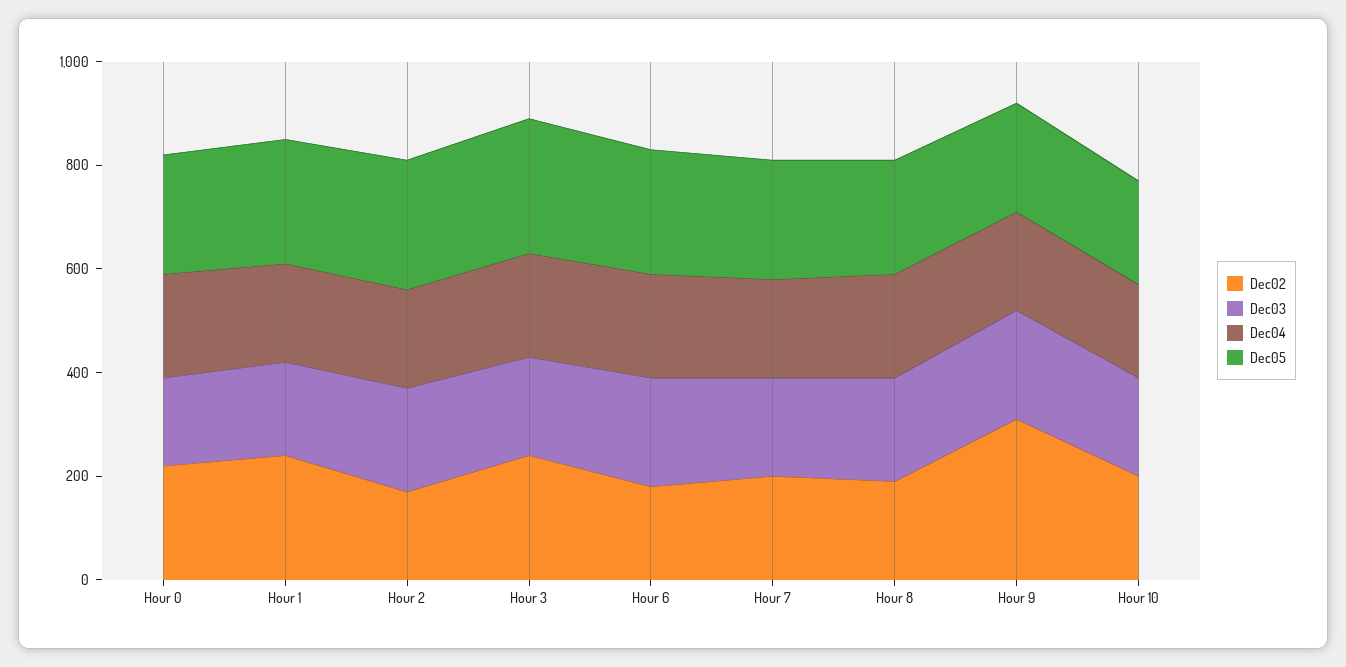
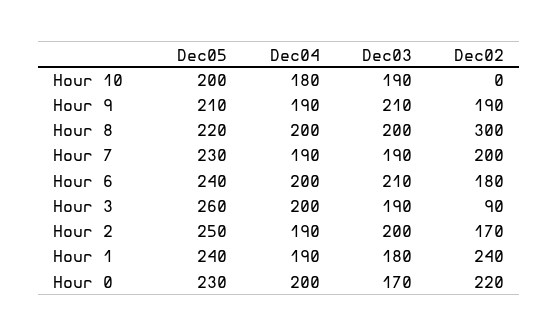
Dec02, Hour 3: 250 -> 90
Dec02, Hour 8: 200 -> 300
Dec02, Hour 9: 300 -> 190
Dec02, Hour 10: 200 -> 0

